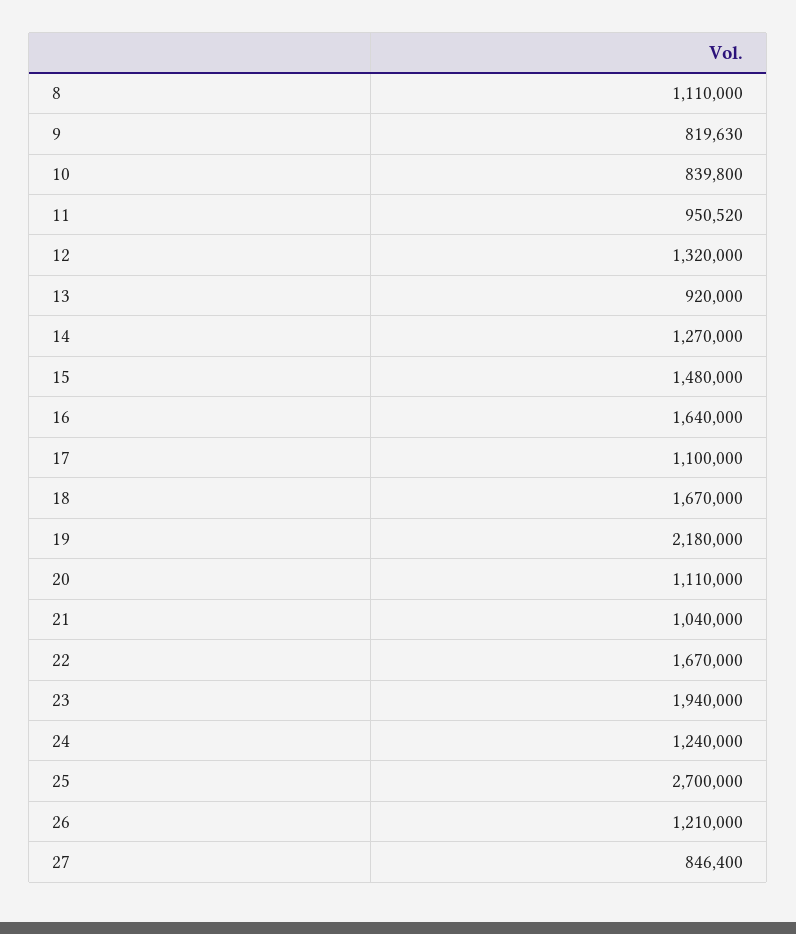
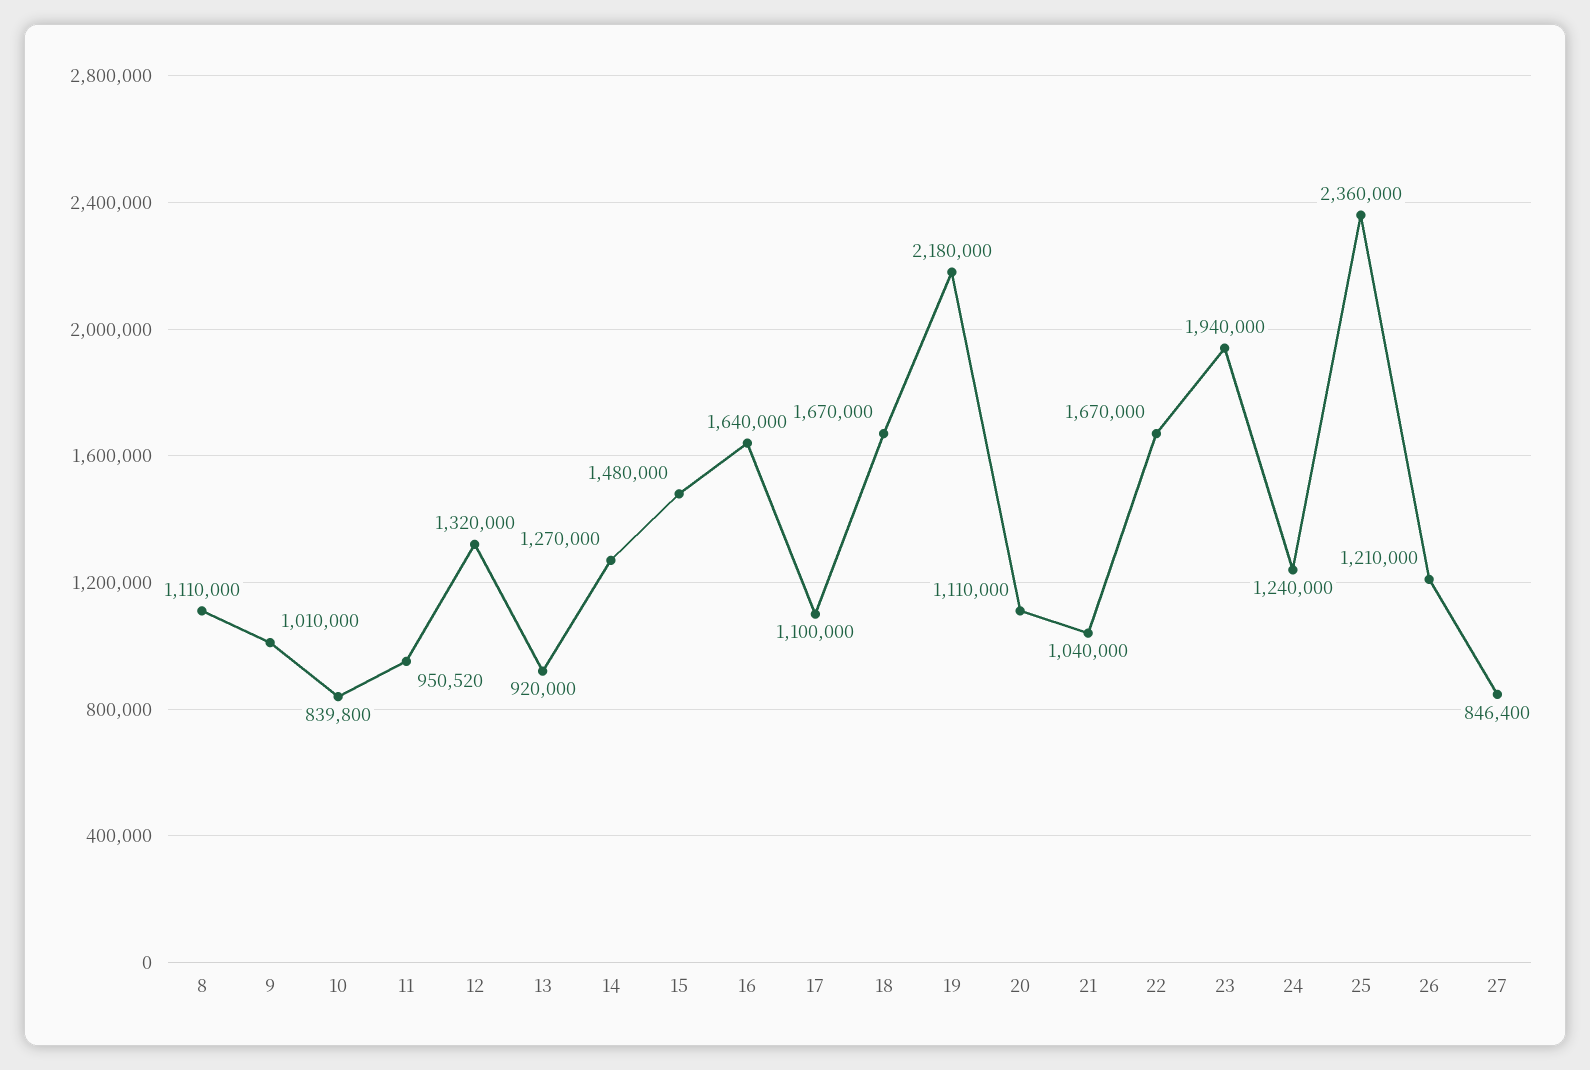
9: 819630 -> 1010000
25: 2700000 -> 2360000

